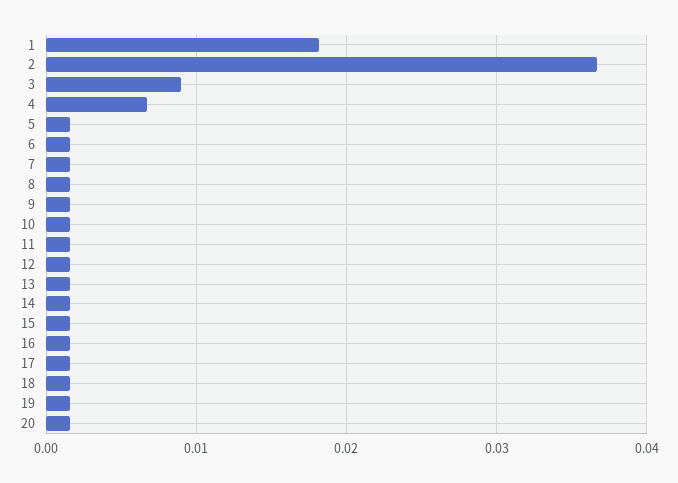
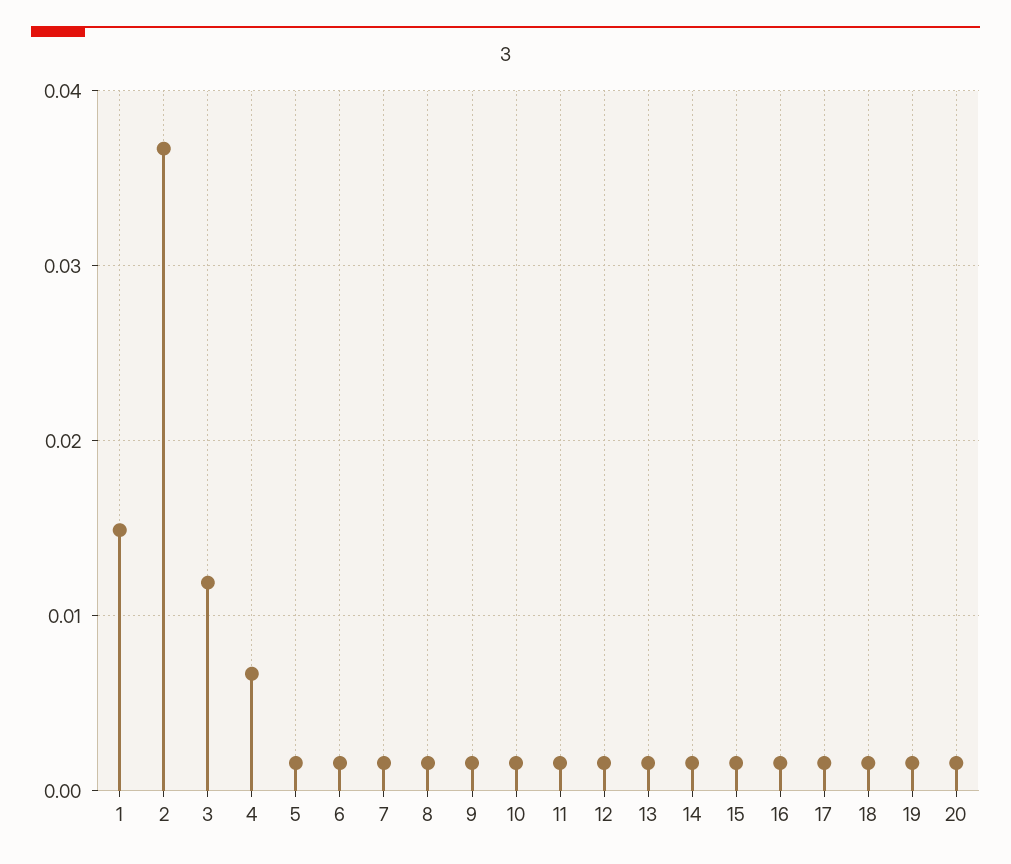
1: 0.018 -> 0.015
3: 0.009 -> 0.012

